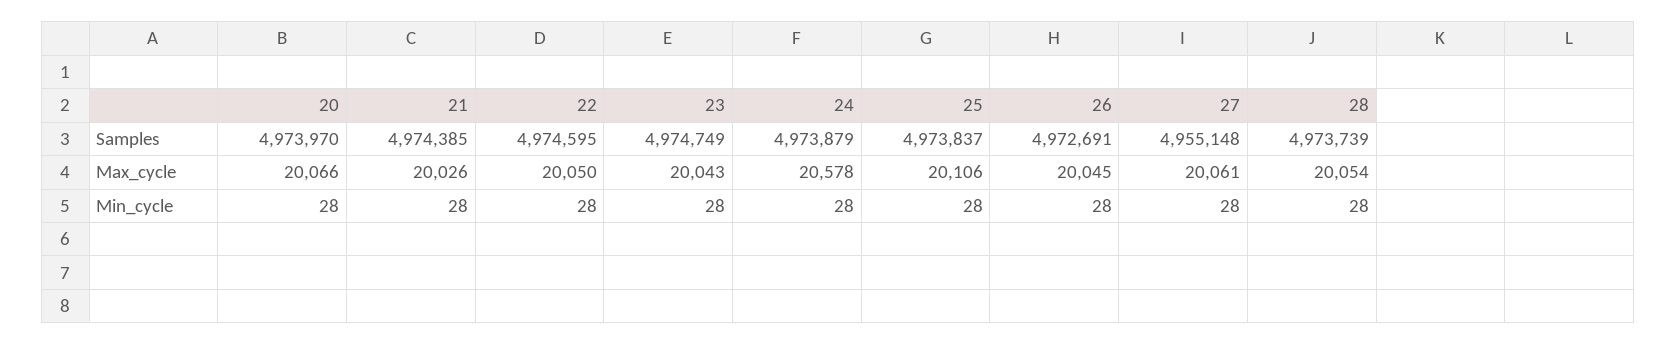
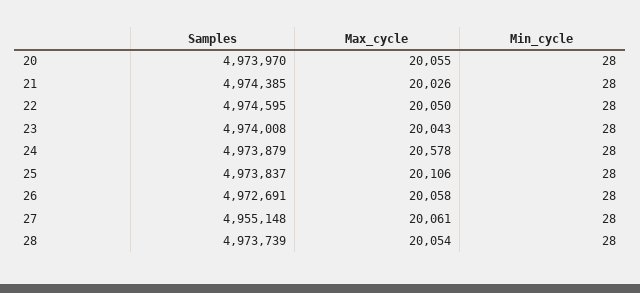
23, Samples: 4974749 -> 4974008
20, Max_cycle: 20066 -> 20055
26, Max_cycle: 20045 -> 20058

